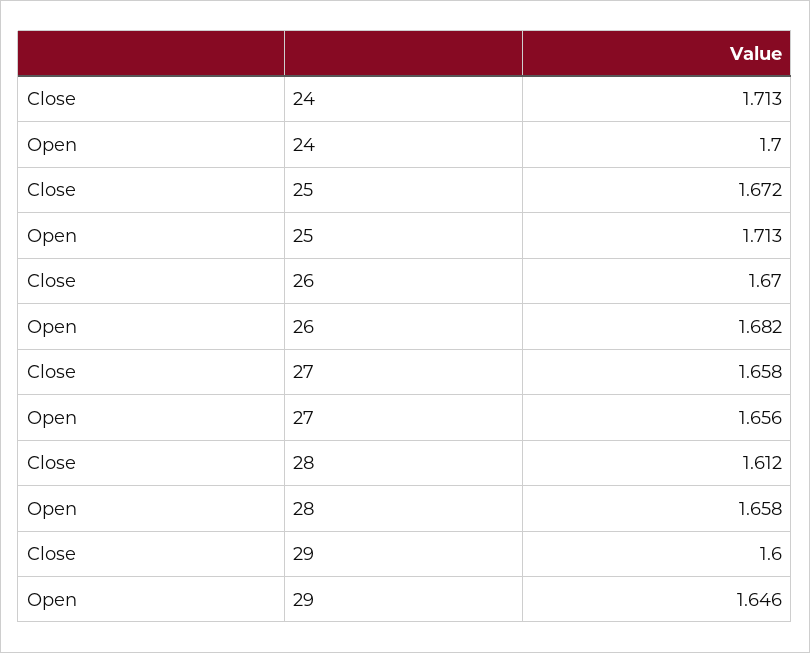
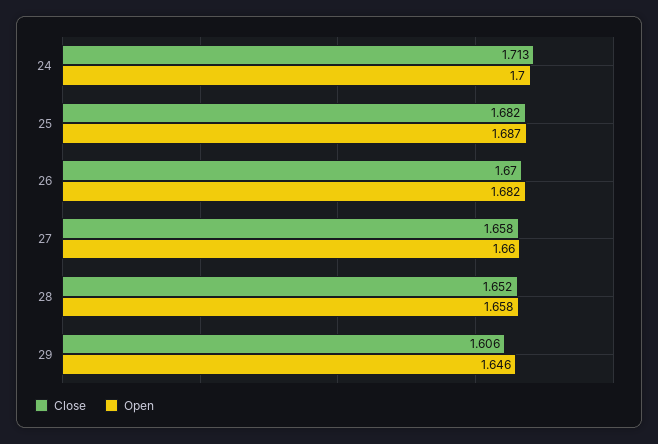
Close, 25: 1.672 -> 1.682
Open, 25: 1.713 -> 1.687
Open, 27: 1.656 -> 1.66
Close, 28: 1.612 -> 1.652
Close, 29: 1.6 -> 1.606

